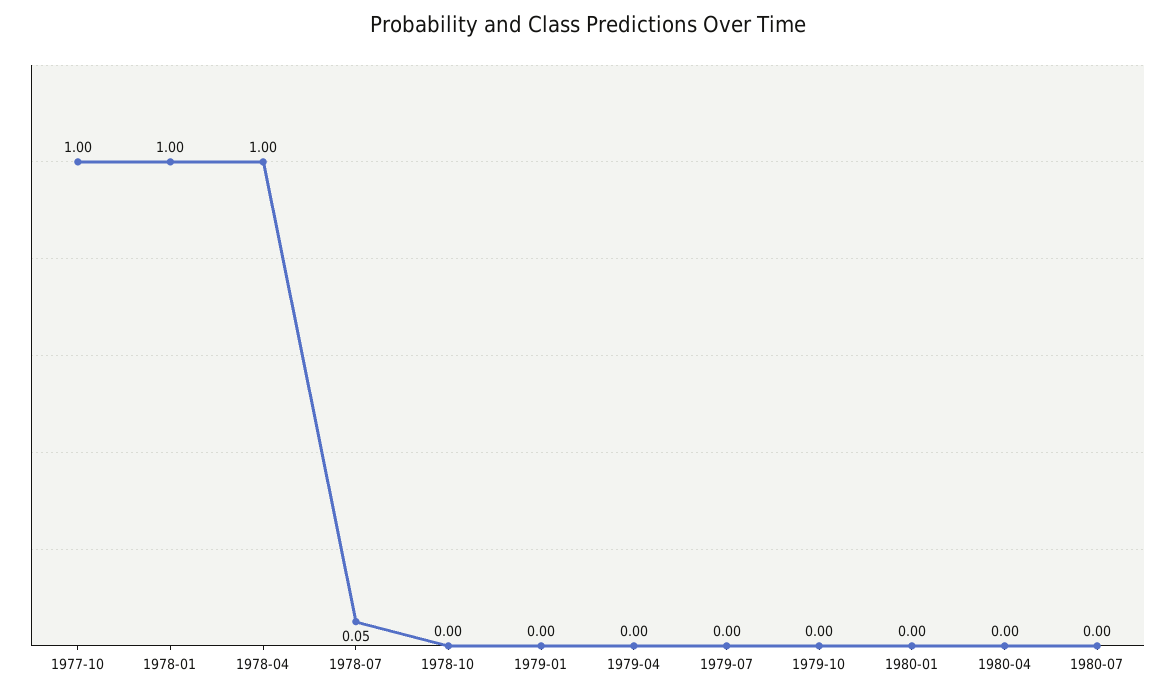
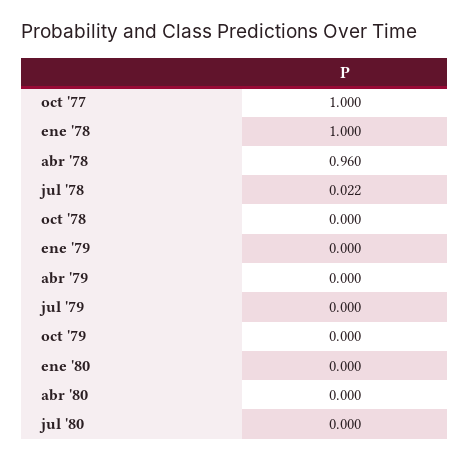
1978-04: 1 -> 0.96
1978-07: 0.05 -> 0.022

